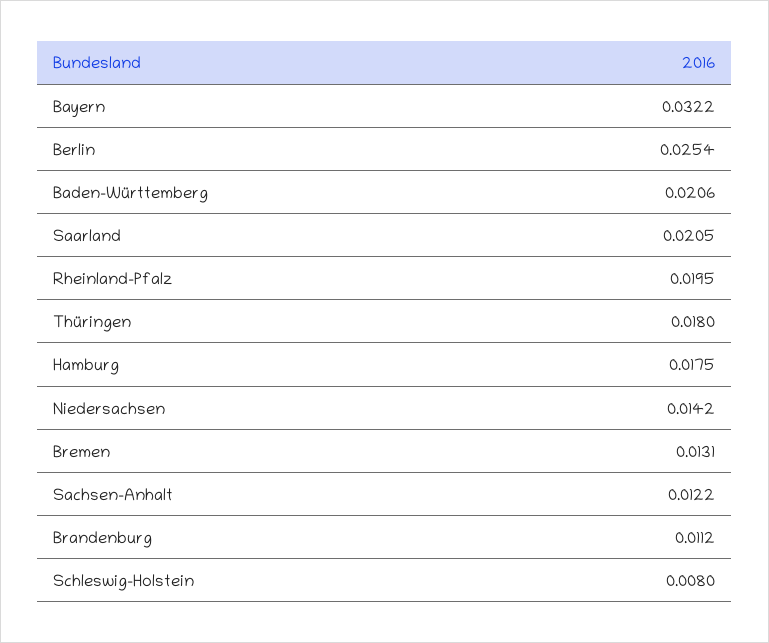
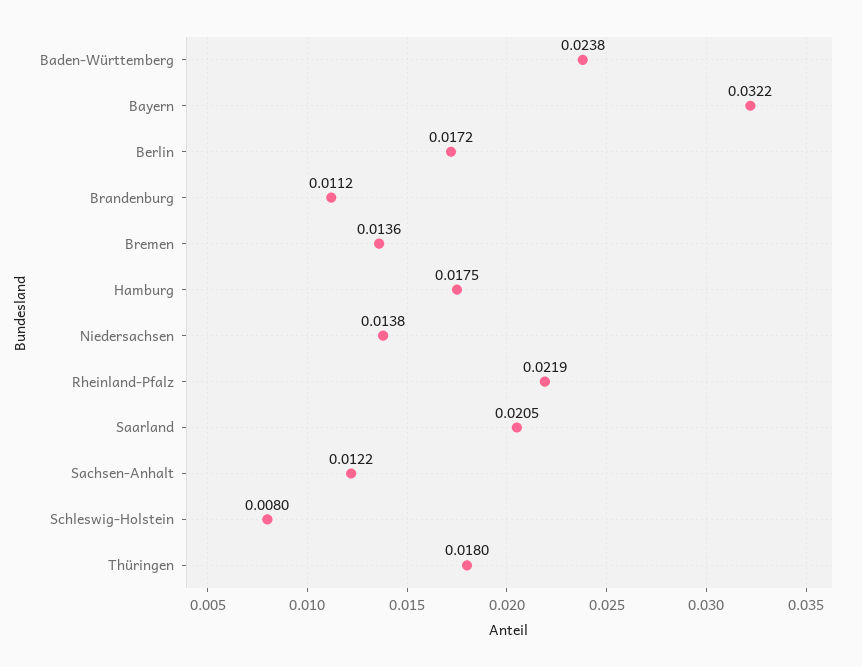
Berlin: 0.0254 -> 0.0172
Baden-Württemberg: 0.0206 -> 0.0238
Rheinland-Pfalz: 0.0195 -> 0.0219
Niedersachsen: 0.0142 -> 0.0138
Bremen: 0.0131 -> 0.0136

